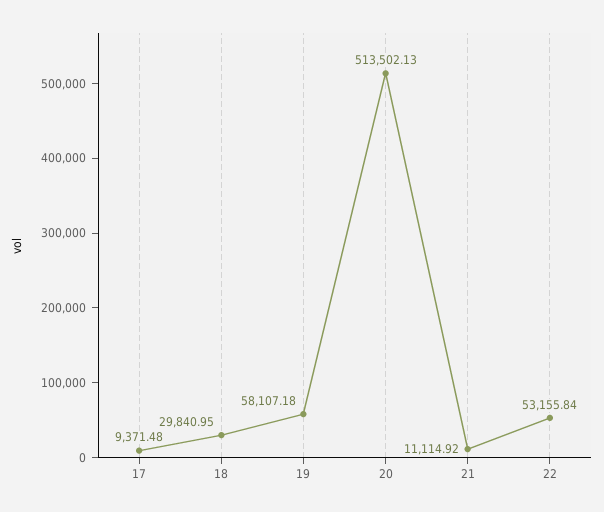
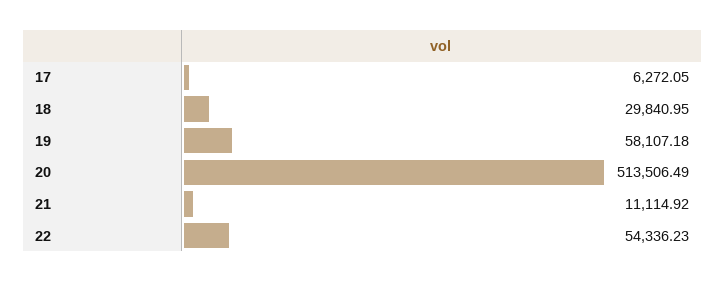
17: 9371.48 -> 6272.05
20: 513502.13 -> 513506.49
22: 53155.84 -> 54336.23

